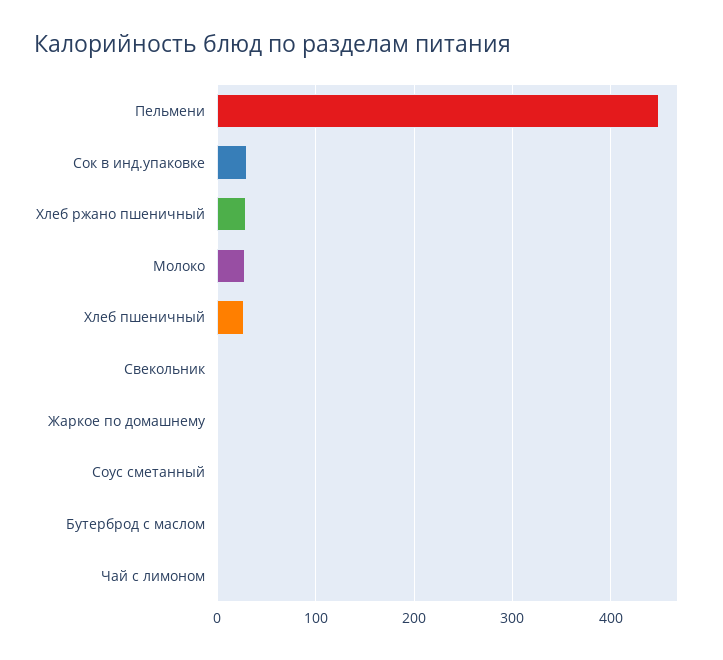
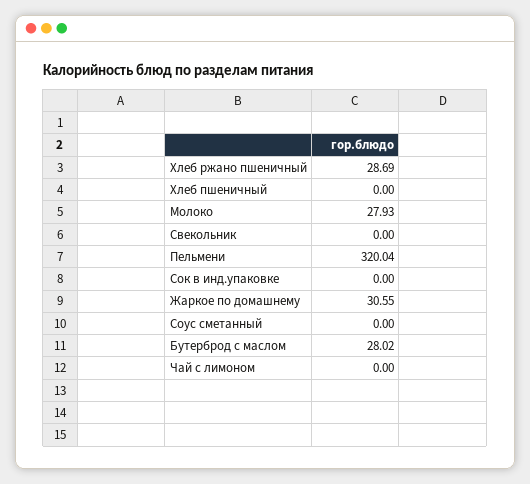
Пельмени: 450 -> 320.04
Сок в инд.упаковке: 30 -> 0
Хлеб пшеничный: 30 -> 0
Жаркое по домашнему: 0 -> 30.55
Бутерброд с маслом: 0 -> 28.02

